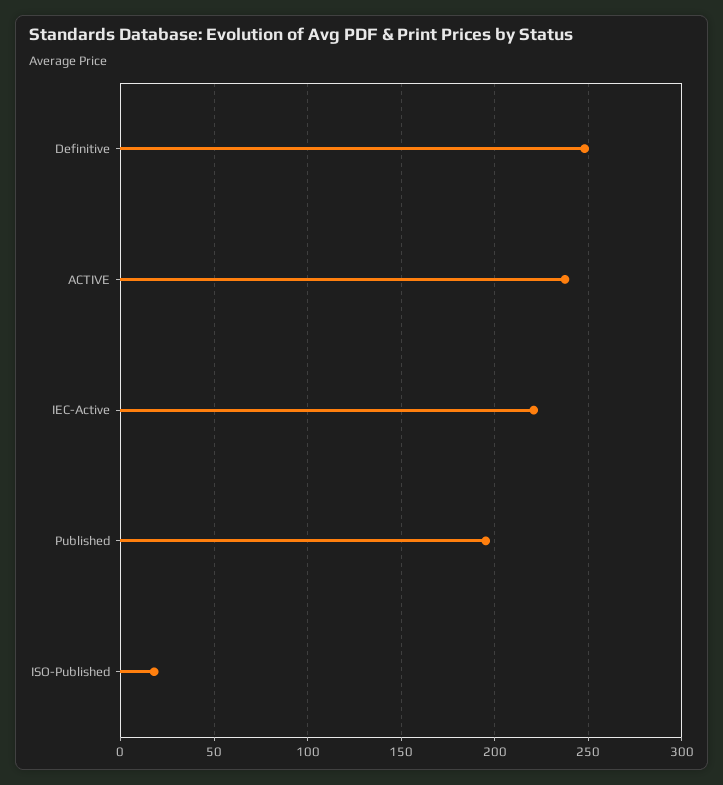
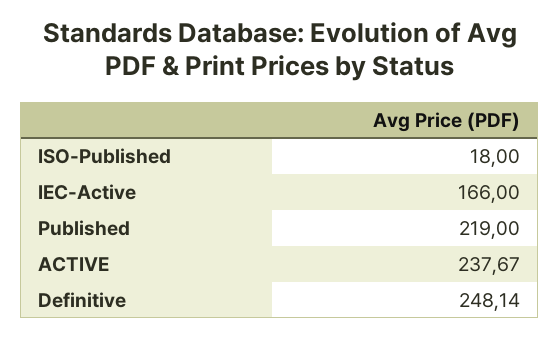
IEC-Active: 220 -> 166
Published: 195 -> 219

